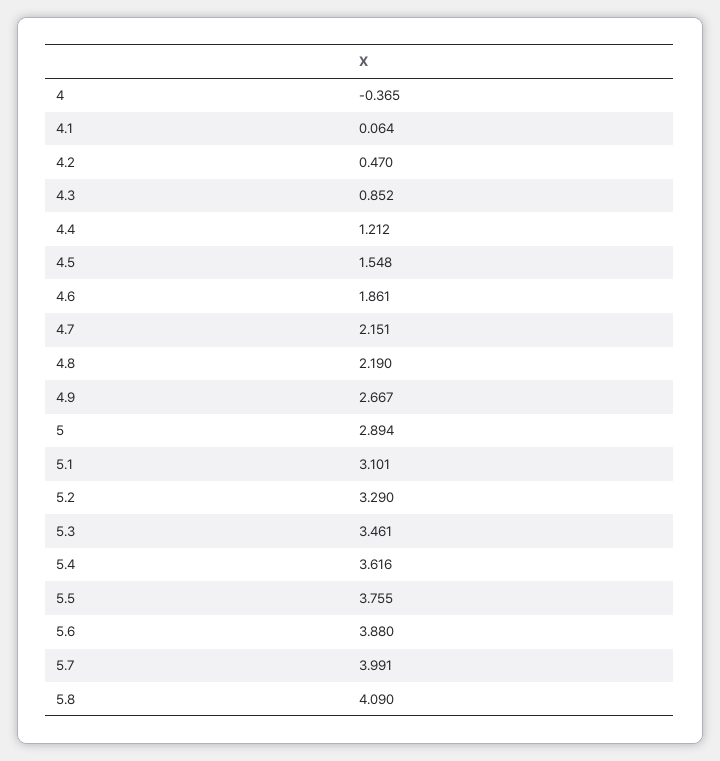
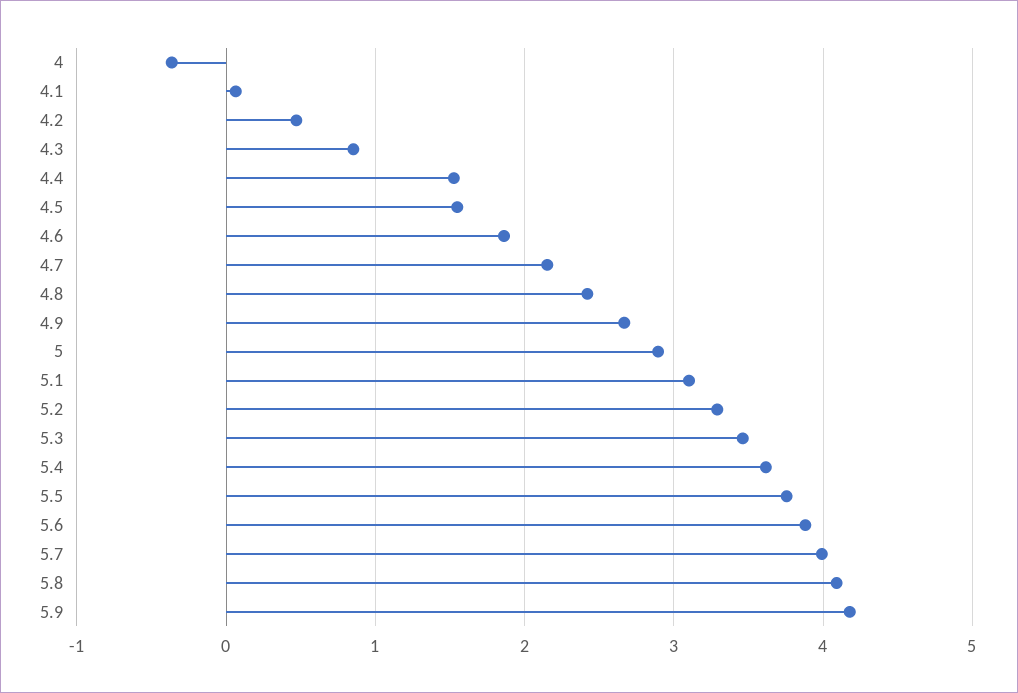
4.4: 1.212 -> 1.5
4.8: 2.19 -> 2.4
5.9: none -> 4.2

